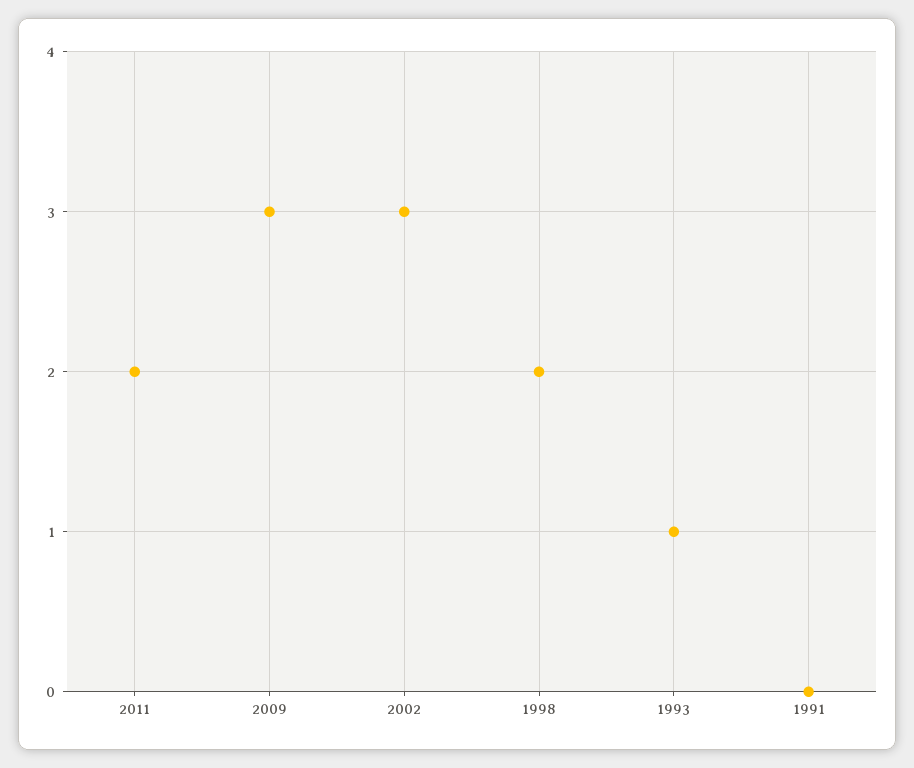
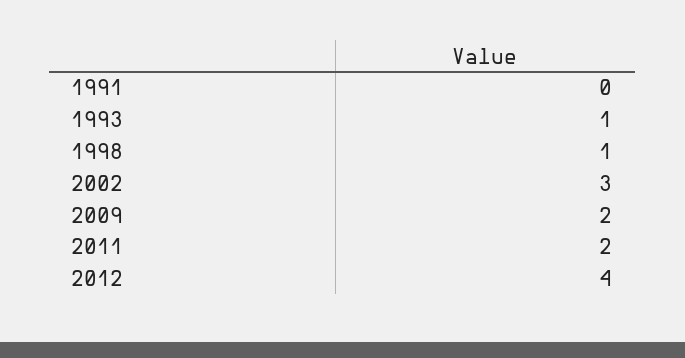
2009: 3 -> 2
1998: 2 -> 1
2012: none -> 4

